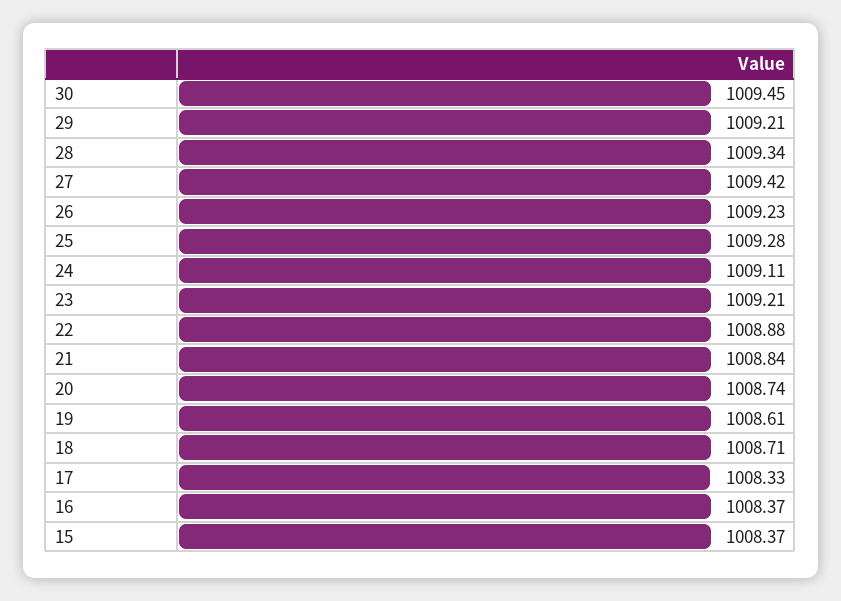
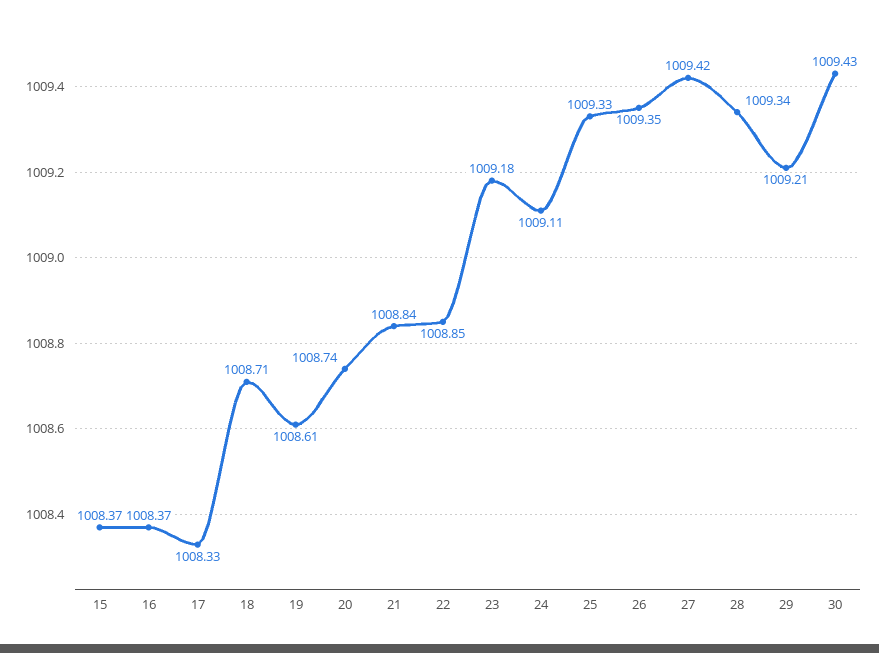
30: 1009.45 -> 1009.43
26: 1009.23 -> 1009.35
25: 1009.28 -> 1009.33
23: 1009.21 -> 1009.18
22: 1008.88 -> 1008.85

